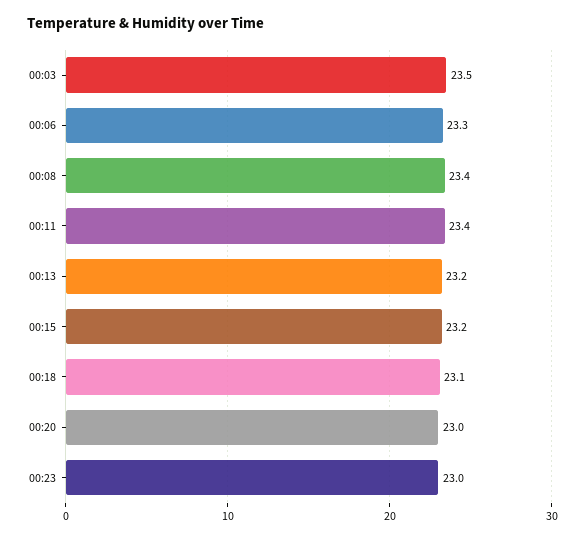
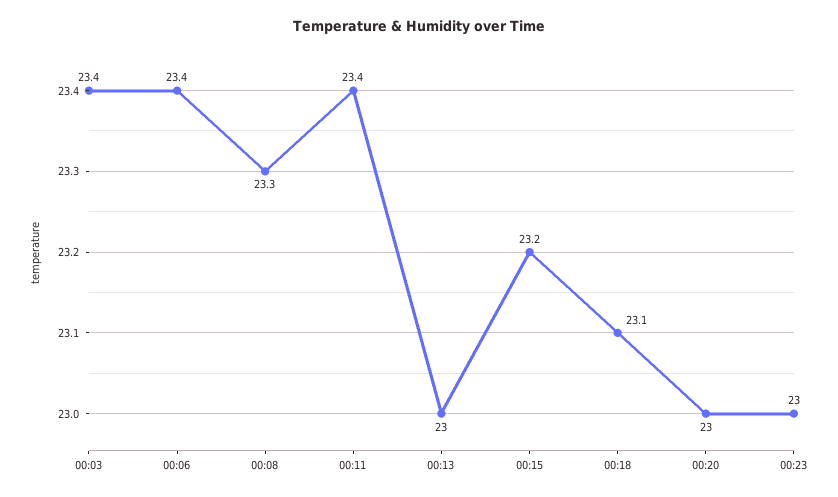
00:03: 23.5 -> 23.4
00:06: 23.3 -> 23.4
00:08: 23.4 -> 23.3
00:13: 23.2 -> 23

